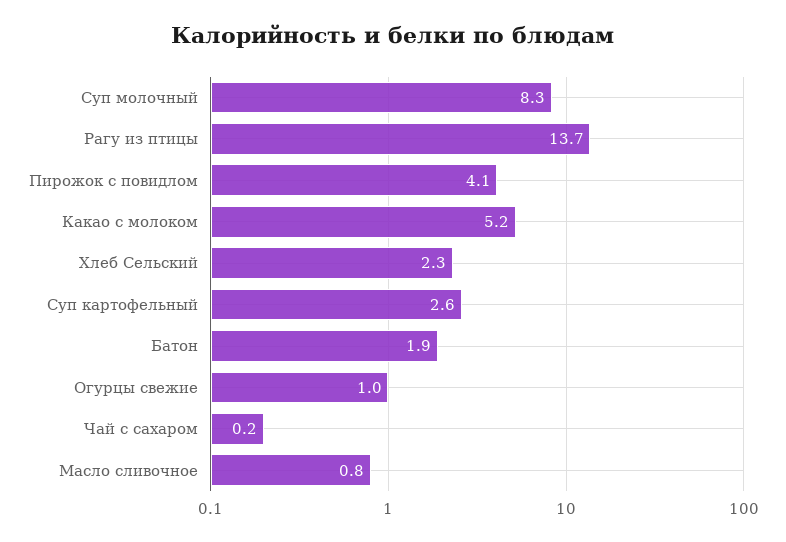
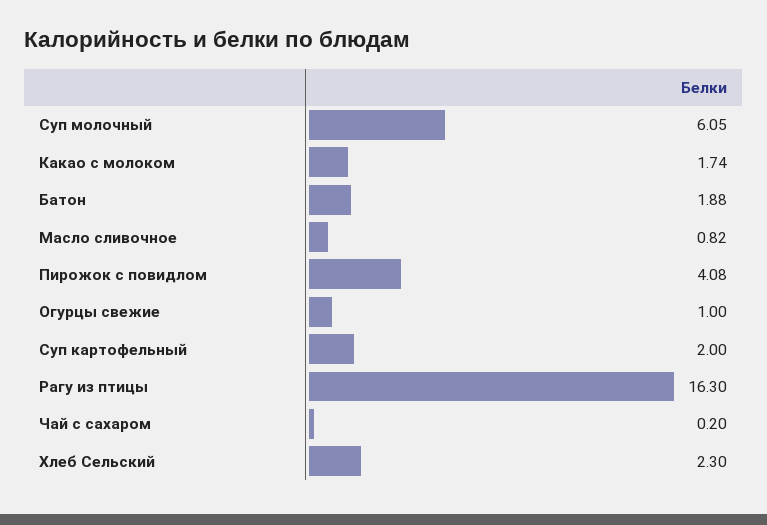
Суп молочный: 8.3 -> 6.05
Рагу из птицы: 13.7 -> 16.3
Какао с молоком: 5.2 -> 1.74
Суп картофельный: 2.6 -> 2

